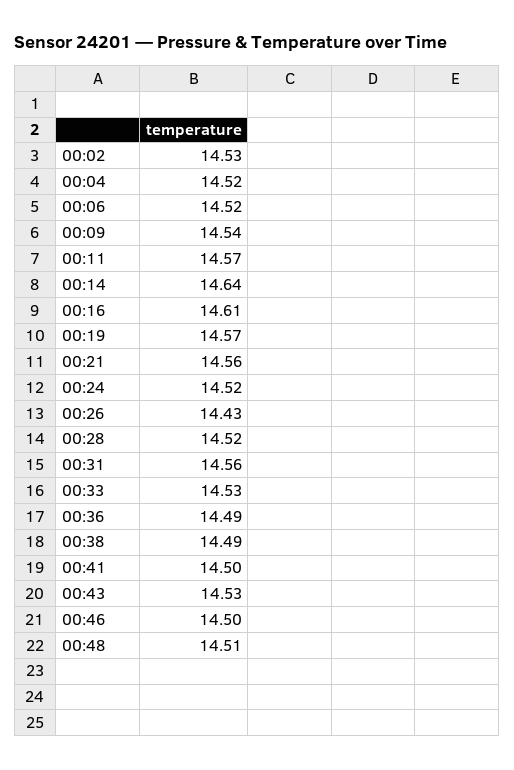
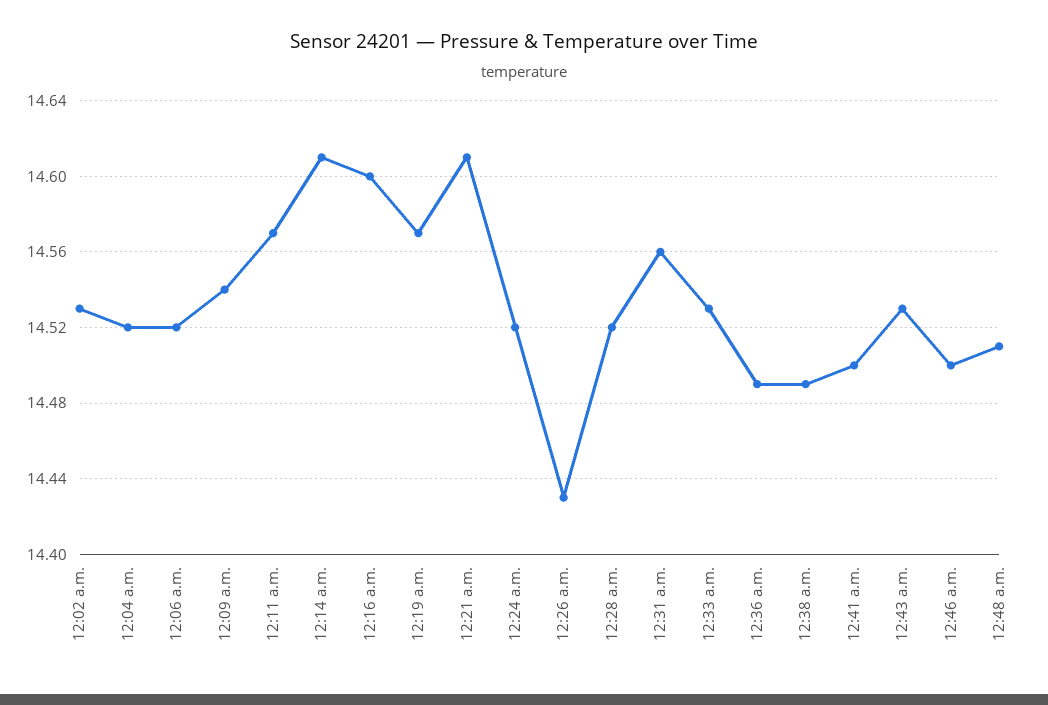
00:14: 14.64 -> 14.61
00:16: 14.61 -> 14.6
00:21: 14.56 -> 14.61

